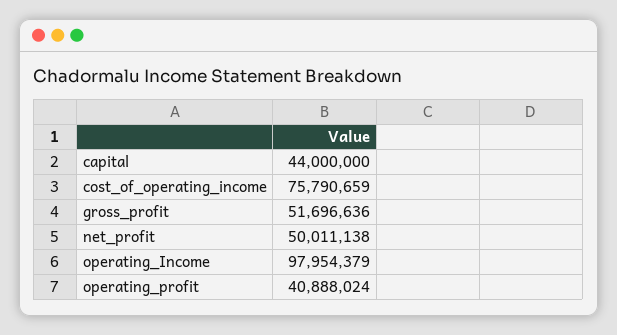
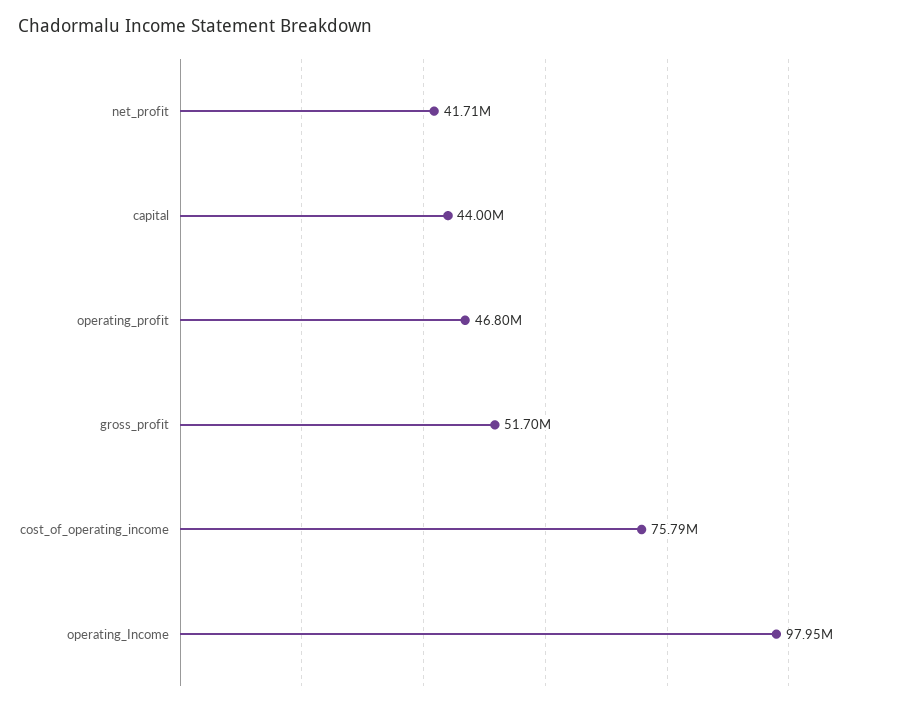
net_profit: 50011138 -> 41710000
operating_profit: 40888024 -> 46800000

